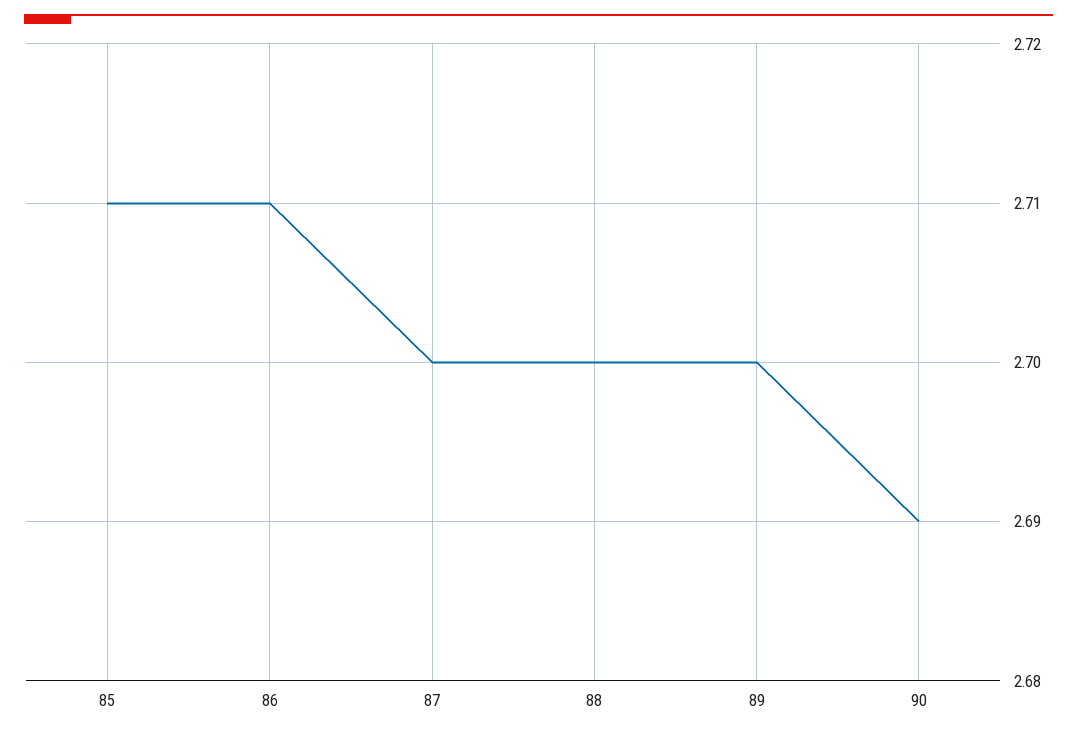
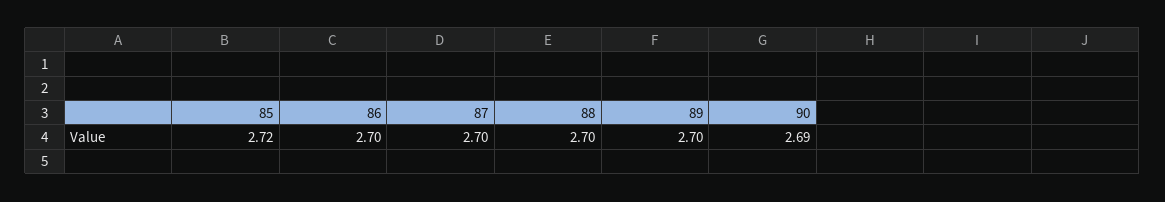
85: 2.71 -> 2.72
86: 2.71 -> 2.7

